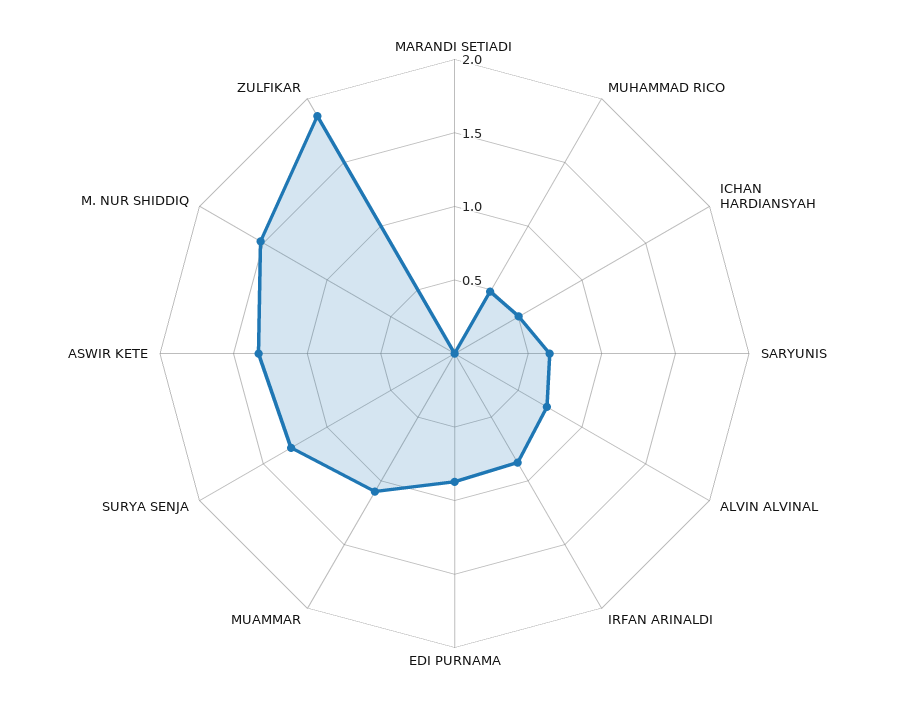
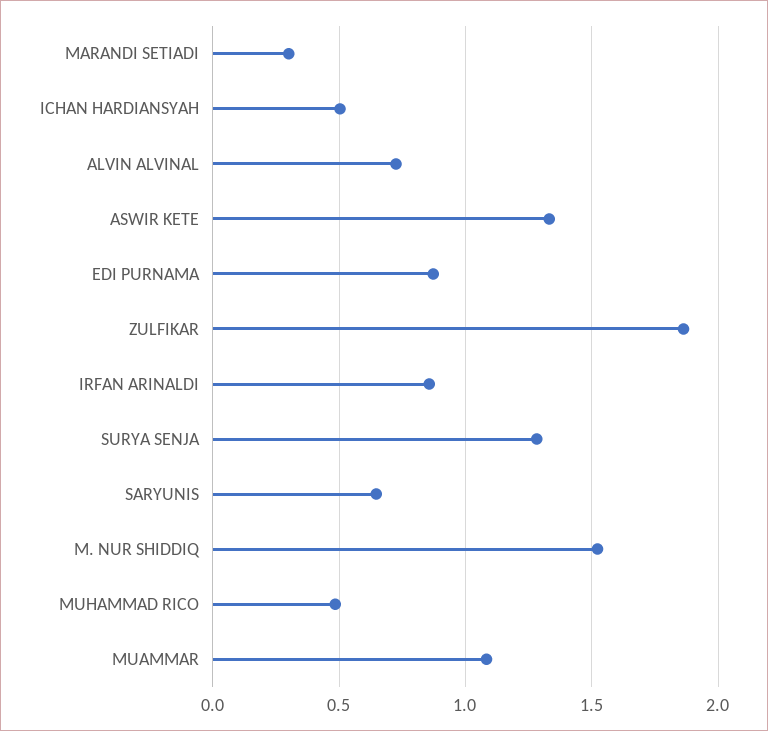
MARANDI SETIADI: 0 -> 0.3

